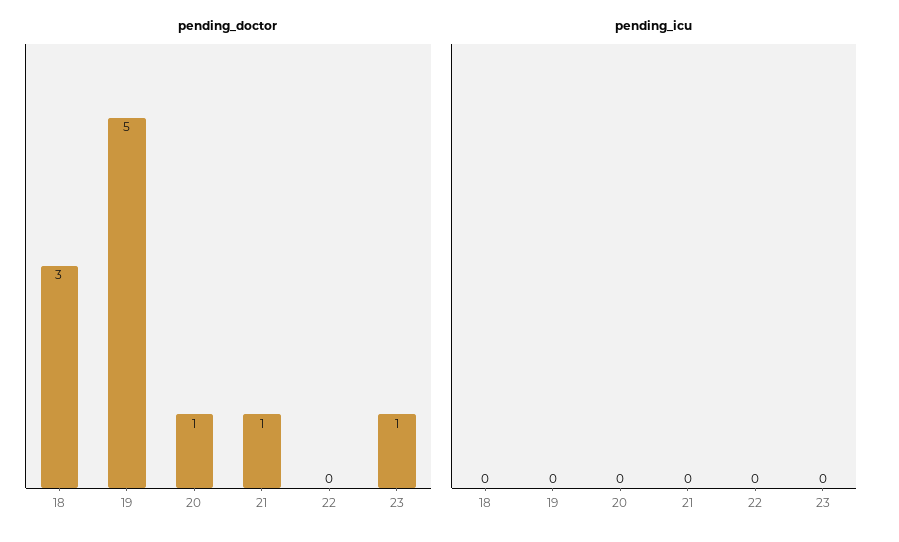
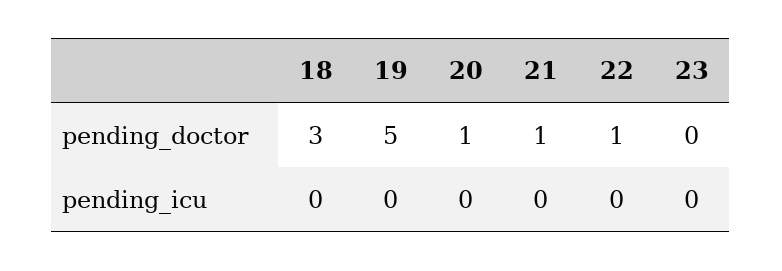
pending_doctor, 22: 0 -> 1
pending_doctor, 23: 1 -> 0

